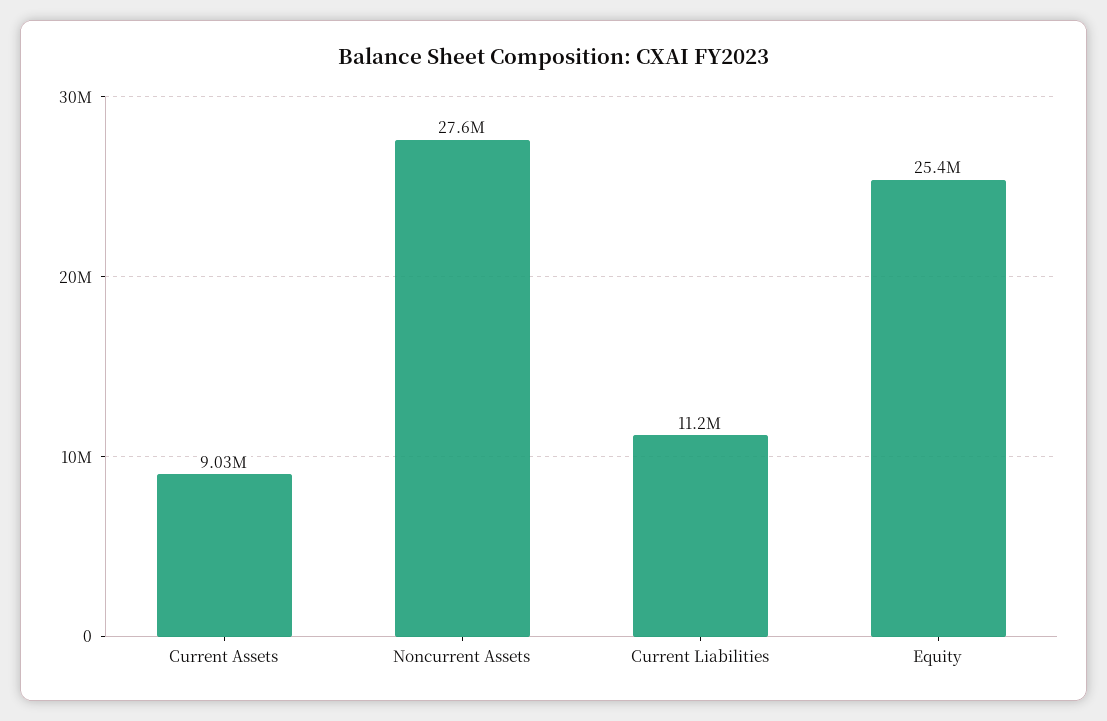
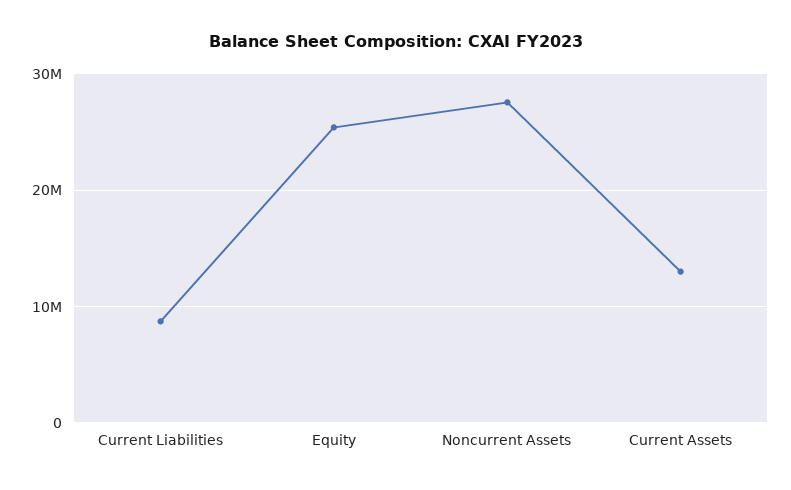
Current Assets: 9030000 -> 13000000
Current Liabilities: 11200000 -> 9000000

